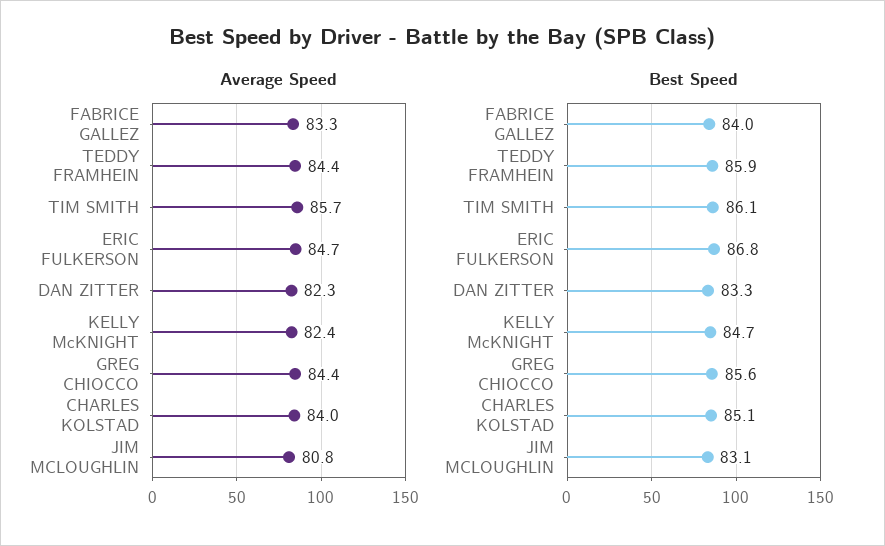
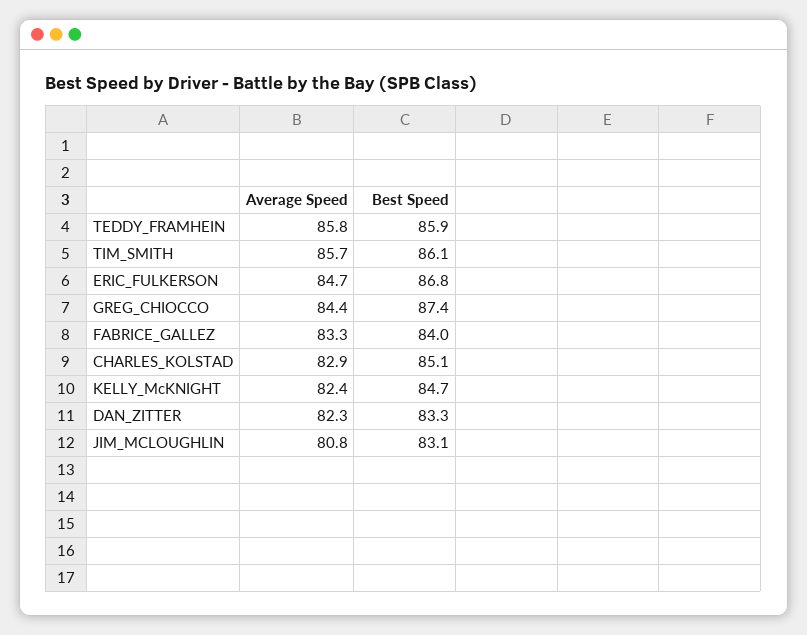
Average Speed, TEDDY FRAMHEIN: 84.4 -> 85.8
Average Speed, CHARLES KOLSTAD: 84 -> 82.9
Best Speed, GREG CHIOCCO: 85.6 -> 87.4

